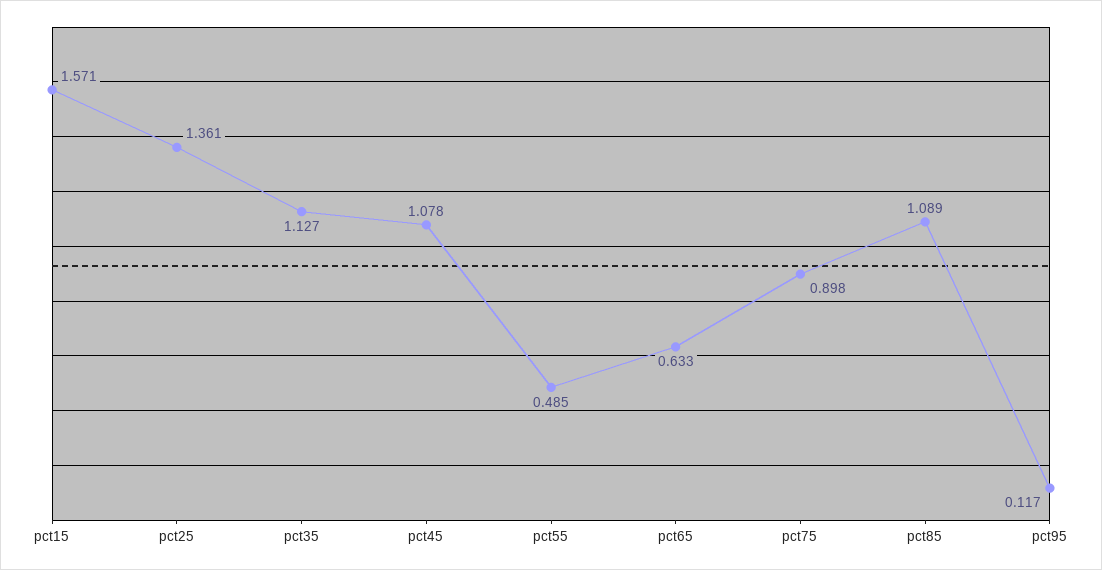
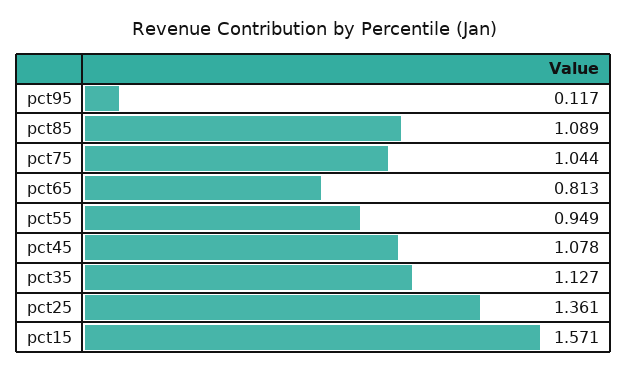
pct55: 0.485 -> 0.949
pct65: 0.633 -> 0.813
pct75: 0.898 -> 1.044

